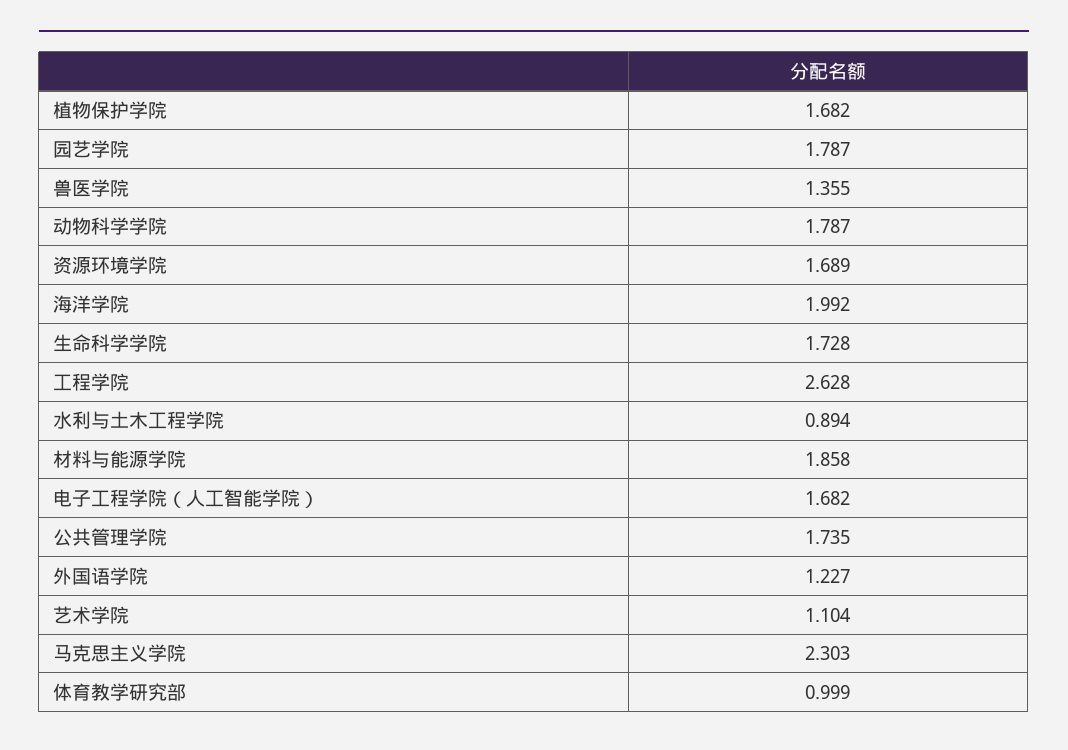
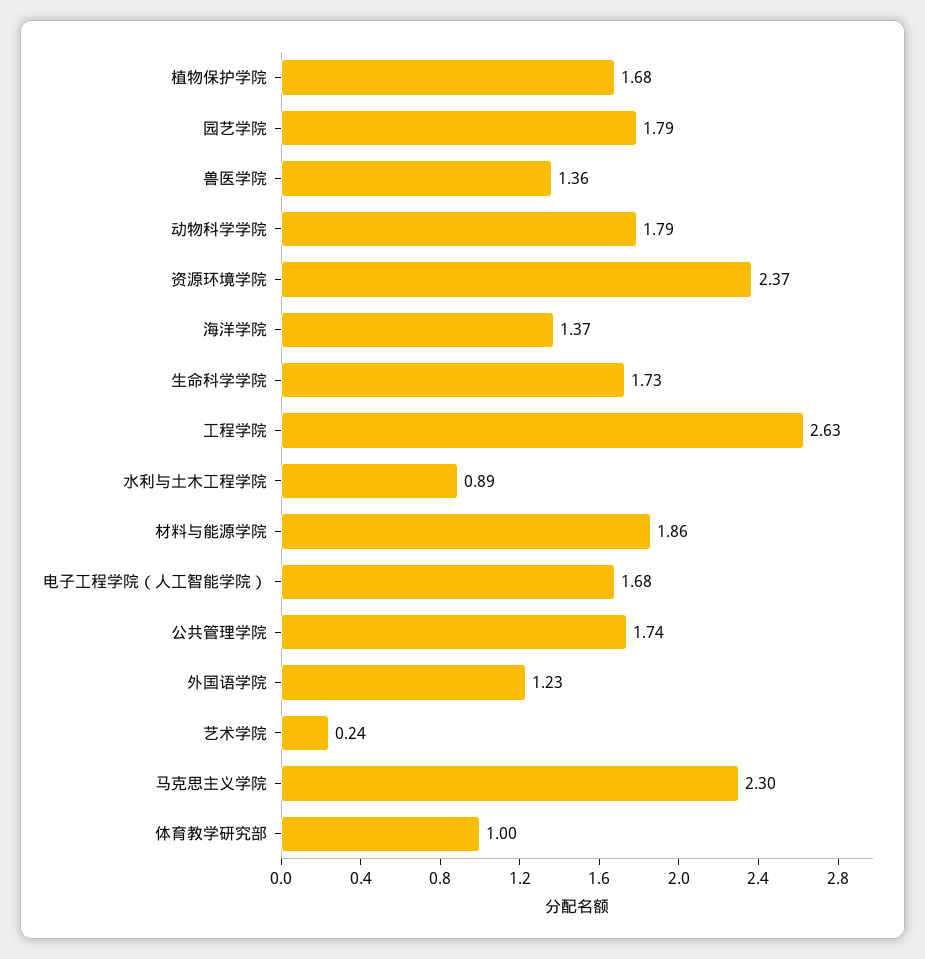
资源环境学院: 1.689 -> 2.37
海洋学院: 1.992 -> 1.37
艺术学院: 1.104 -> 0.24

